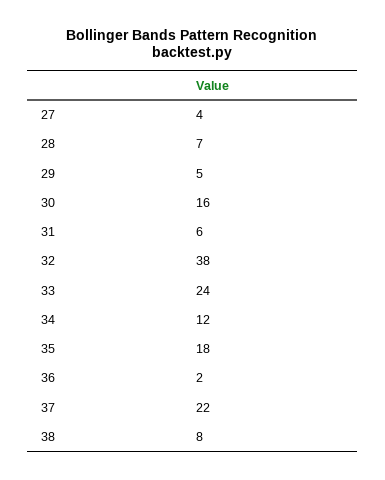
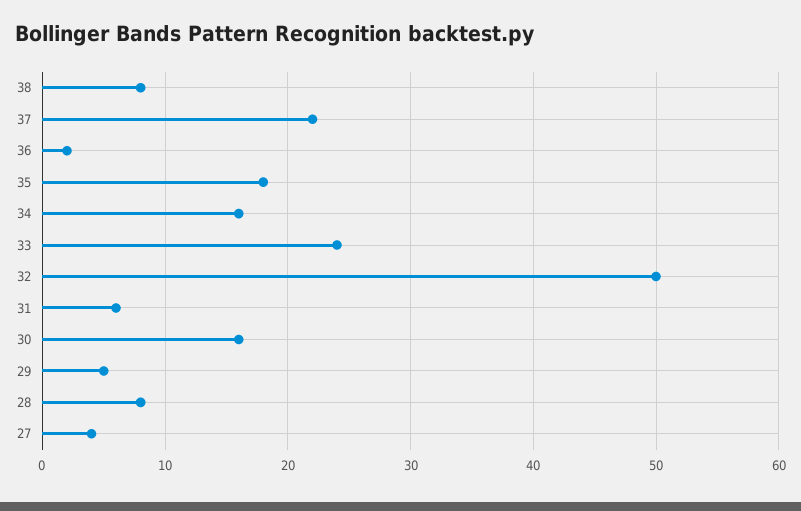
28: 7 -> 8
32: 38 -> 50
34: 12 -> 16

